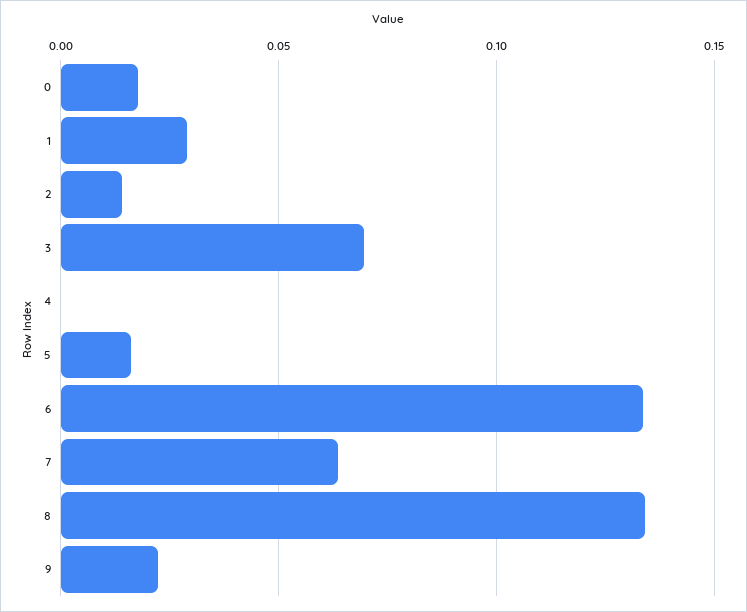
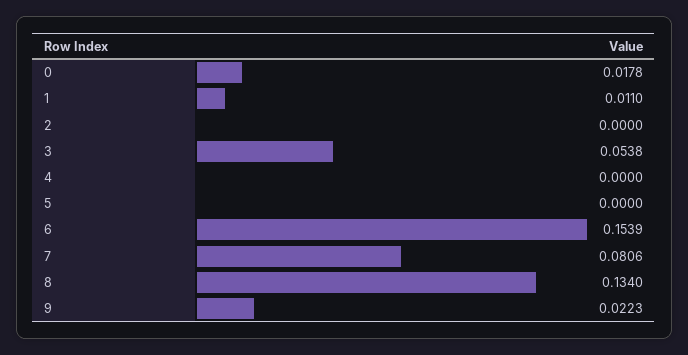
1: 0.03 -> 0.011
2: 0.015 -> 0
3: 0.07 -> 0.0538
5: 0.015 -> 0
6: 0.135 -> 0.1539
7: 0.065 -> 0.0806

